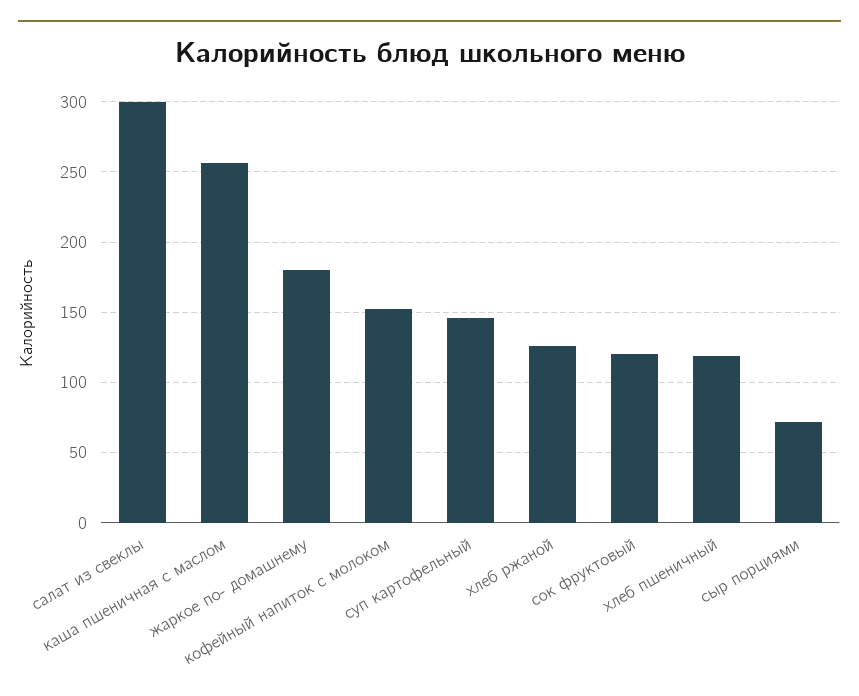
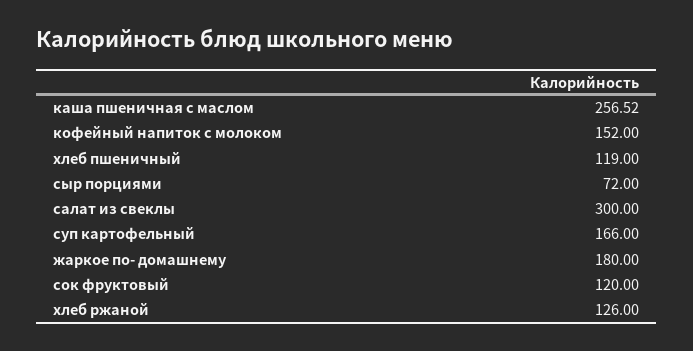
суп картофельный: 145 -> 166

